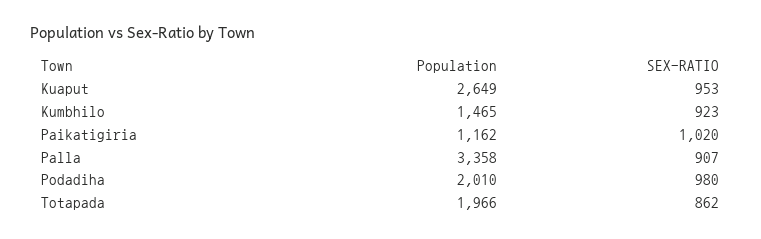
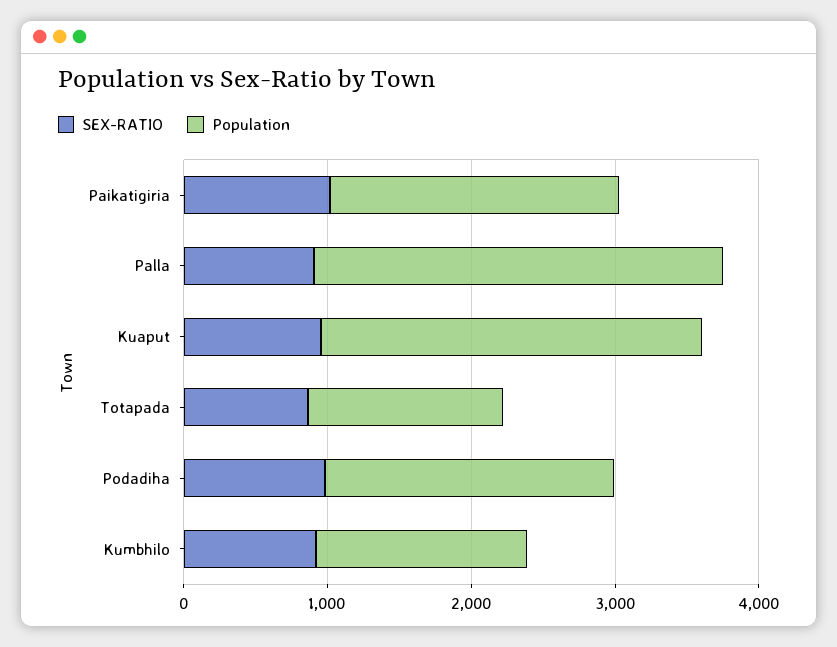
Population, Paikatigiria: 1162 -> 2000
Population, Palla: 3358 -> 2800
Population, Totapada: 1966 -> 1400

